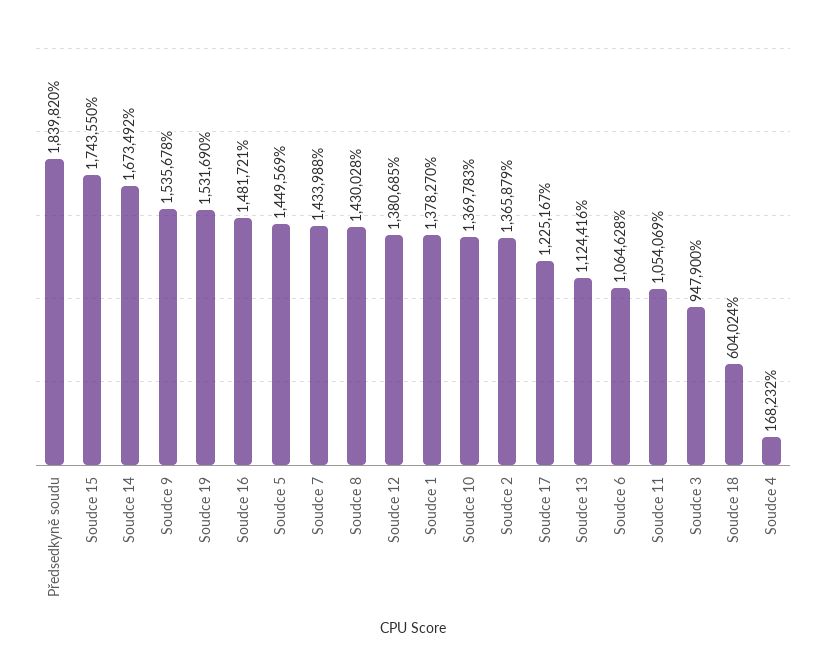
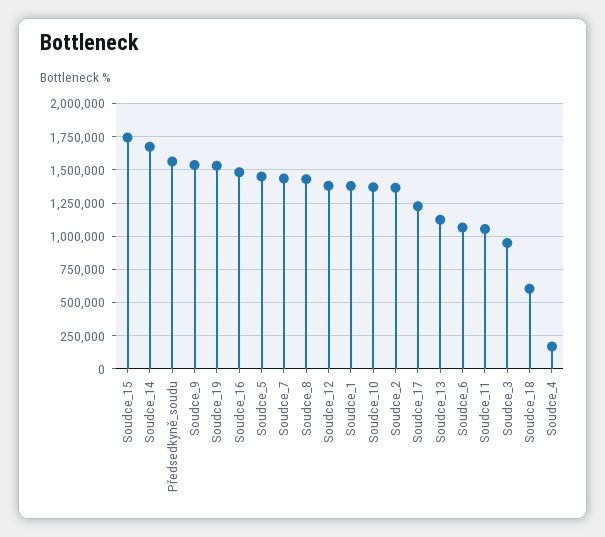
Předsedkyně soudu: 1839820 -> 1550000

